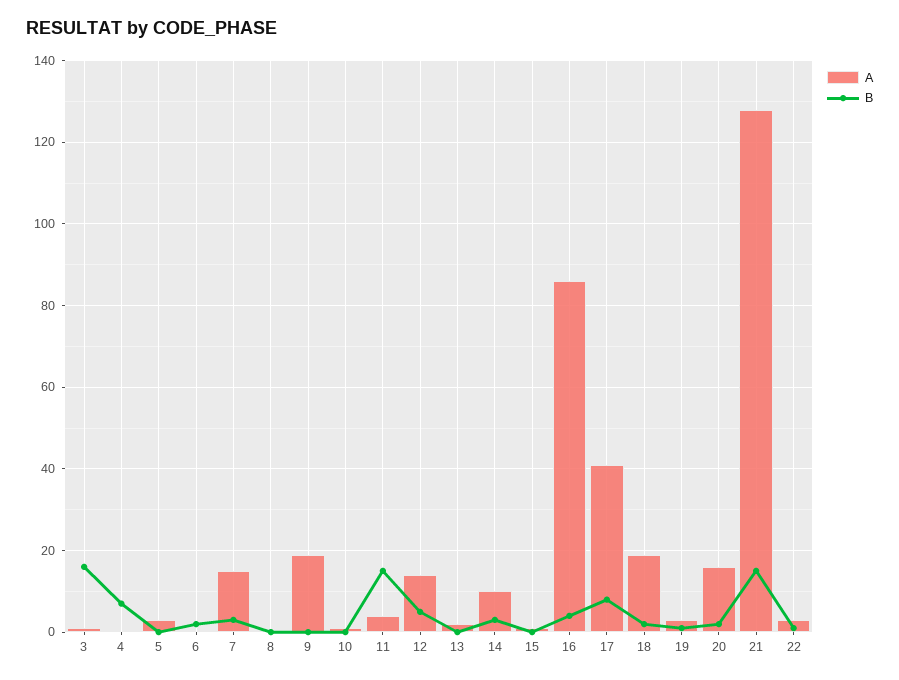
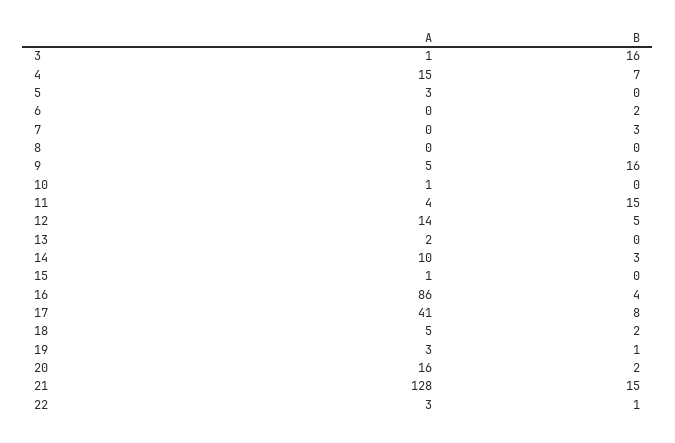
A, 4: 0 -> 15
A, 7: 15 -> 0
A, 9: 20 -> 5
B, 9: 0 -> 16
A, 18: 20 -> 5

